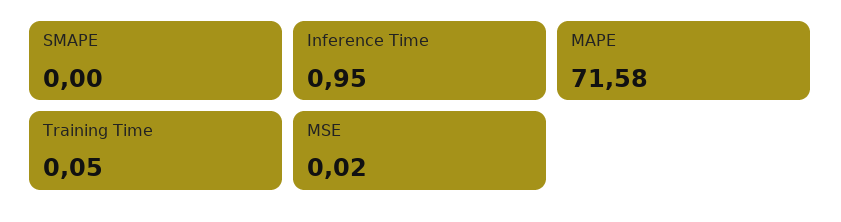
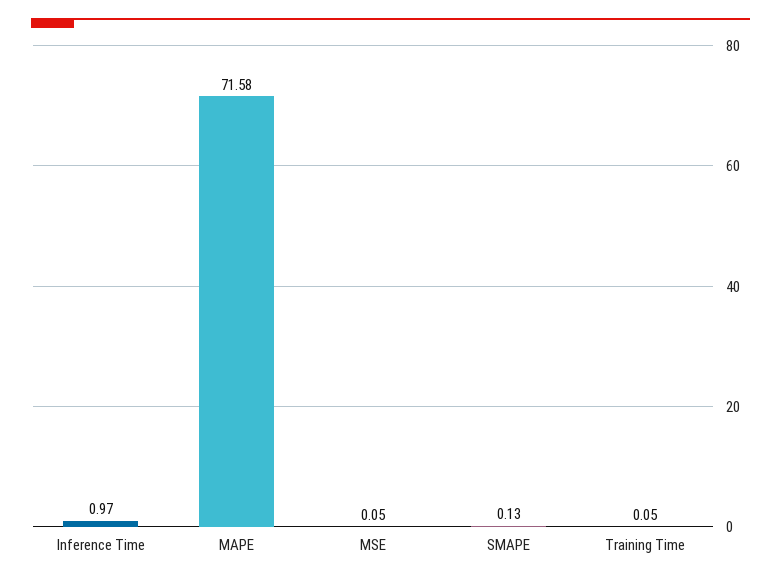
SMAPE: 0 -> 0.13
Inference Time: 0.95 -> 0.97
MSE: 0.02 -> 0.05

